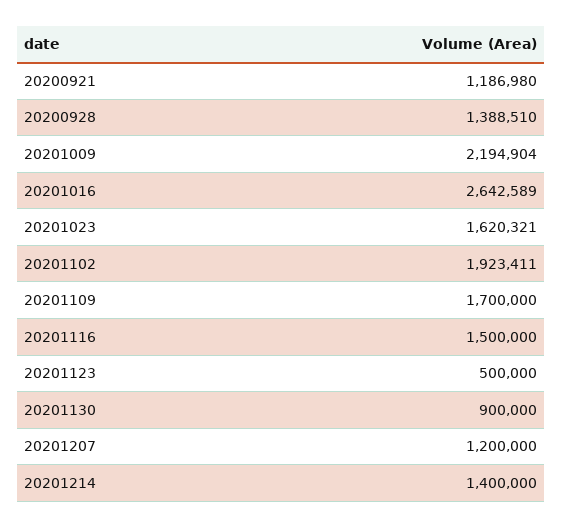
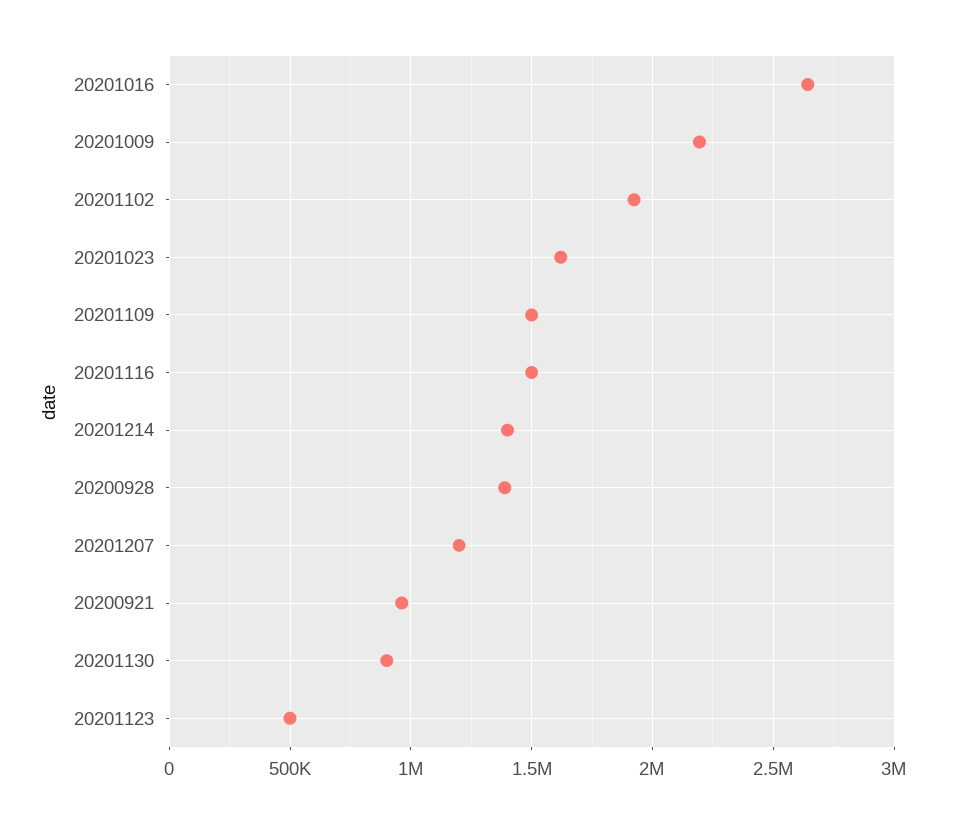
20200921: 1186980 -> 950000
20201109: 1700000 -> 1500000

